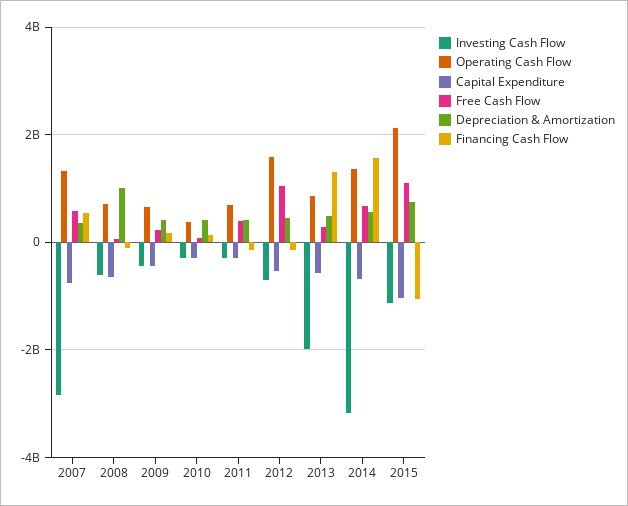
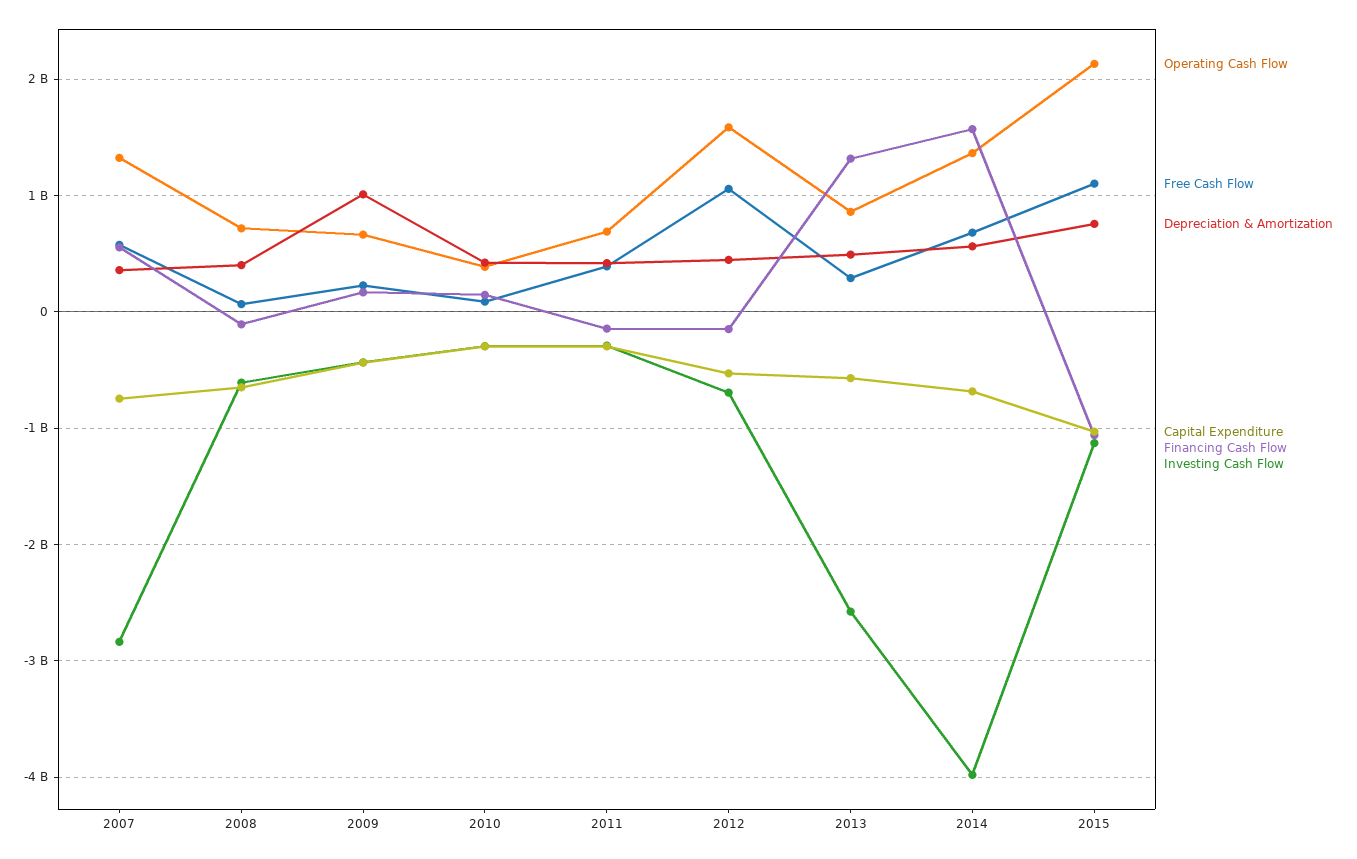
Depreciation & Amortization, 2008: 1000000000 -> 400000000
Depreciation & Amortization, 2009: 400000000 -> 1000000000
Investing Cash Flow, 2013: -2000000000 -> -2600000000
Investing Cash Flow, 2014: -3200000000 -> -4000000000

